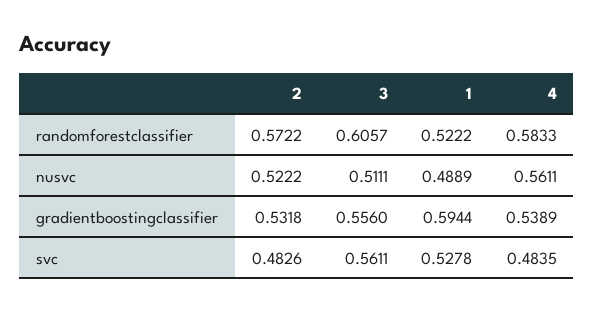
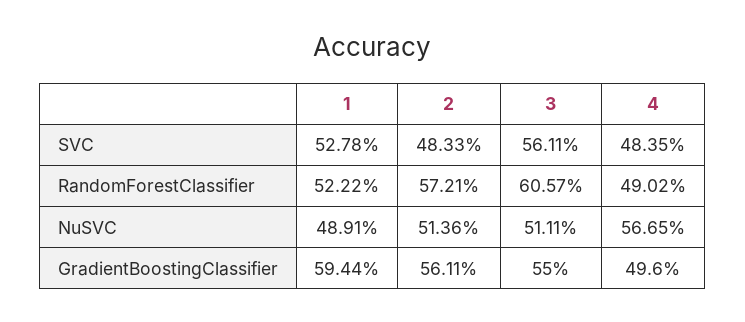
2, randomforestclassifier: 0.5722 -> 0.5721
4, randomforestclassifier: 0.5833 -> 0.4902
2, nusvc: 0.5222 -> 0.5136
1, nusvc: 0.4889 -> 0.4891
4, nusvc: 0.5611 -> 0.5665
2, gradientboostingclassifier: 0.5318 -> 0.5611
3, gradientboostingclassifier: 0.556 -> 0.55
4, gradientboostingclassifier: 0.5389 -> 0.496
2, svc: 0.4826 -> 0.4833

